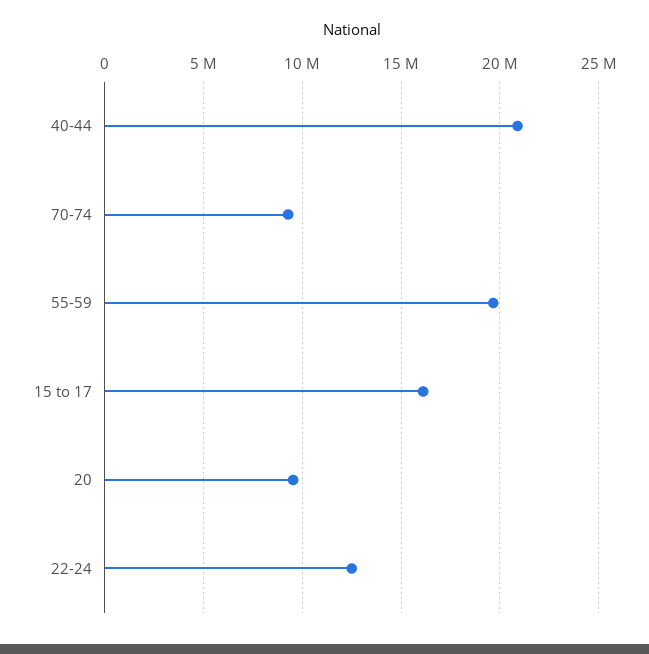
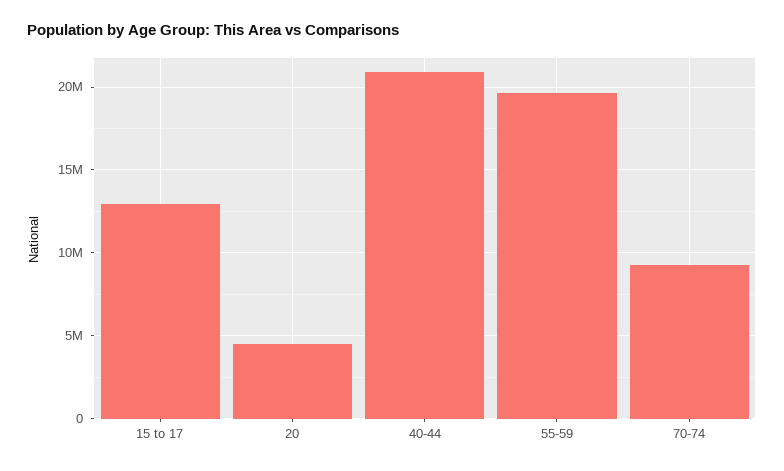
15 to 17: 16000000 -> 13000000
20: 9500000 -> 4500000
22-24: 12500000 -> none

